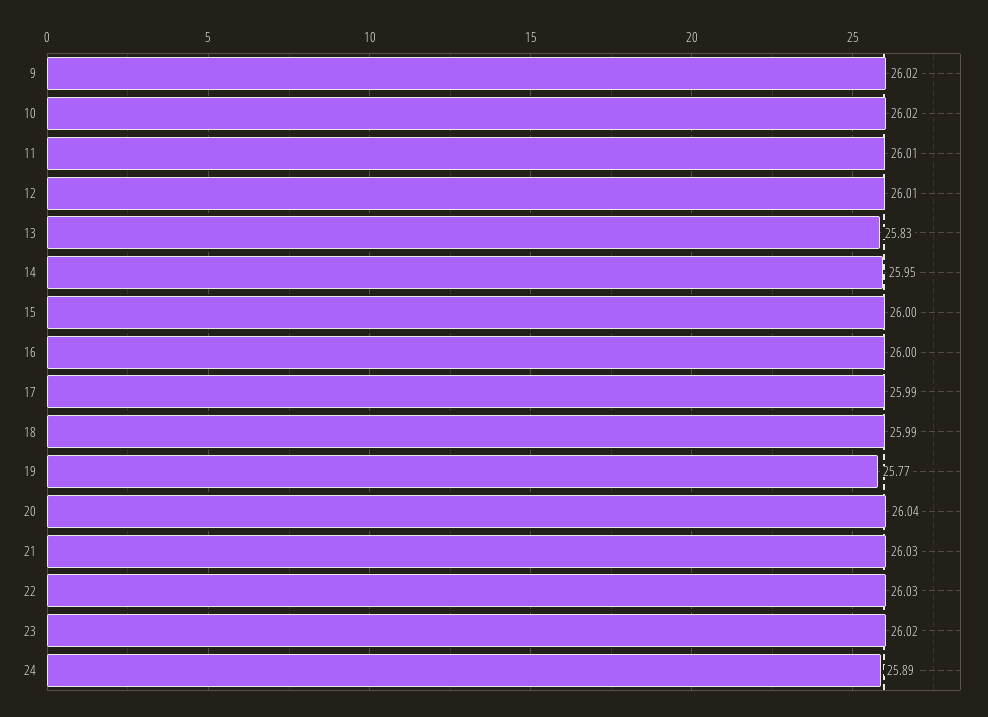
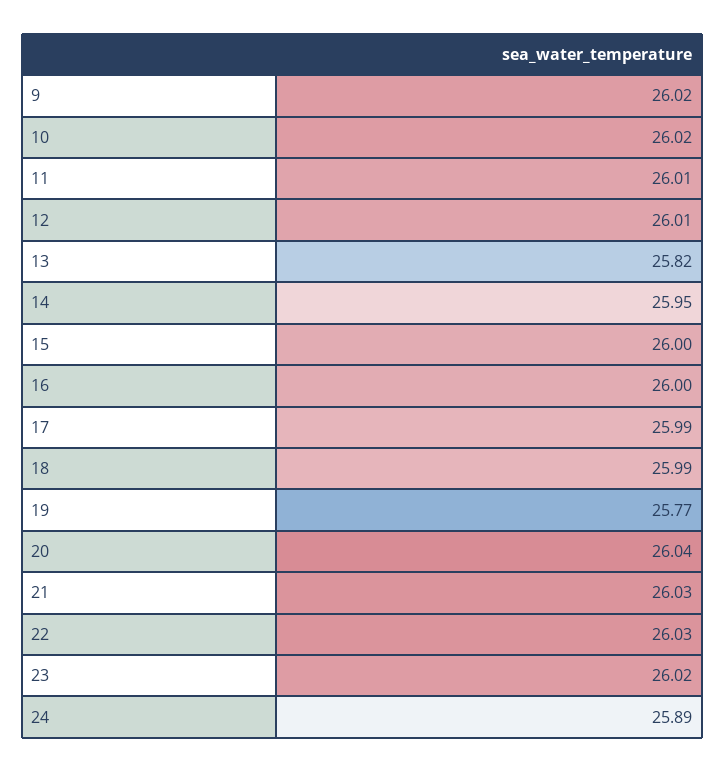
13: 25.83 -> 25.82

